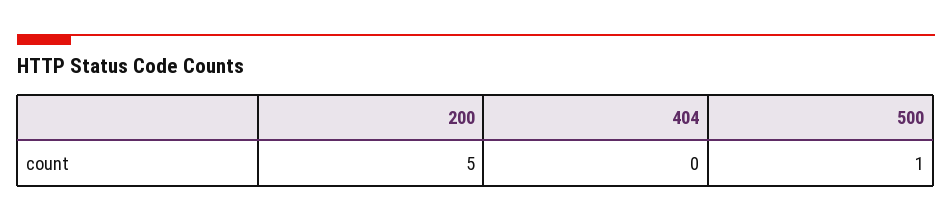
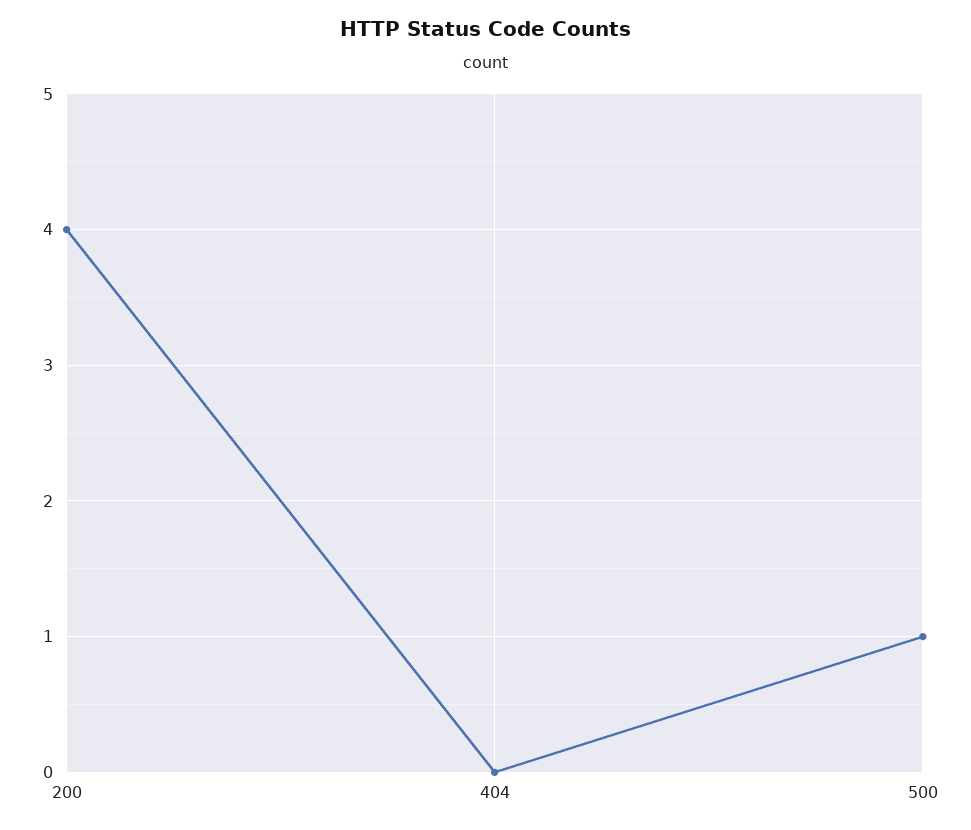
200: 5 -> 4

